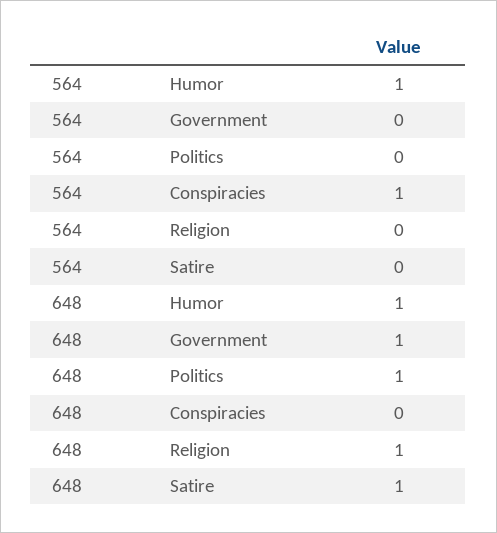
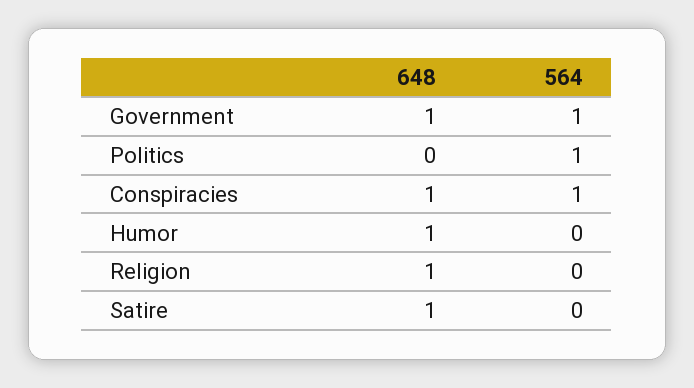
564, Humor: 1 -> 0
564, Government: 0 -> 1
564, Politics: 0 -> 1
648, Politics: 1 -> 0
648, Conspiracies: 0 -> 1

